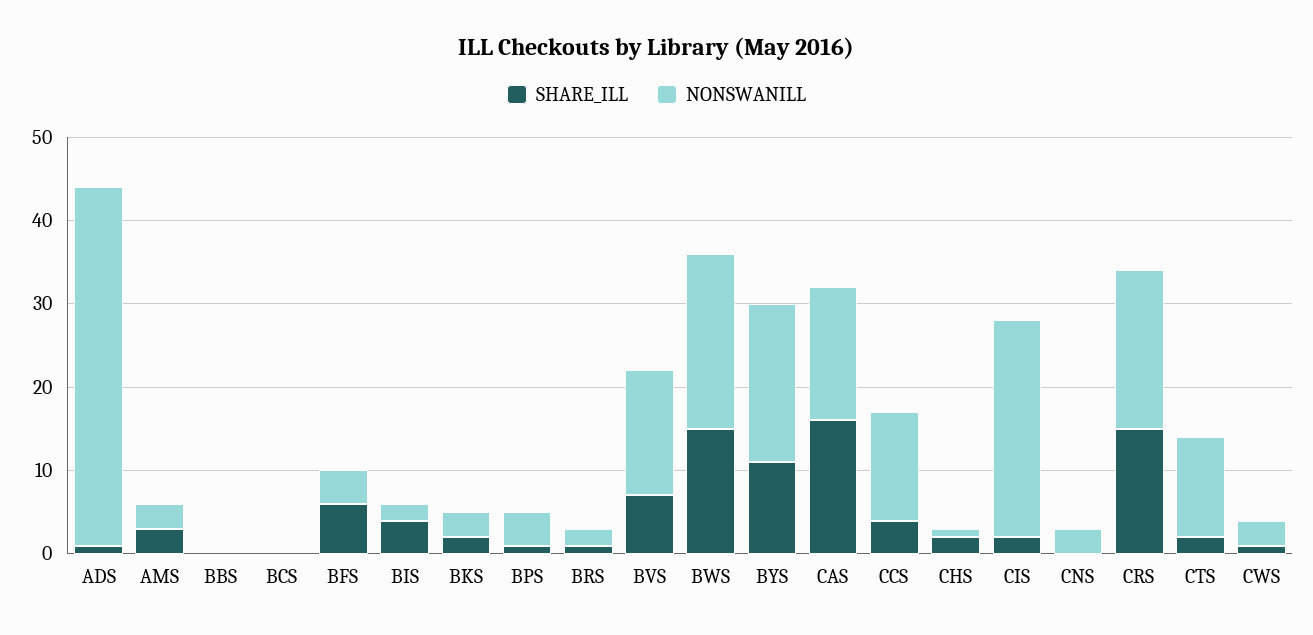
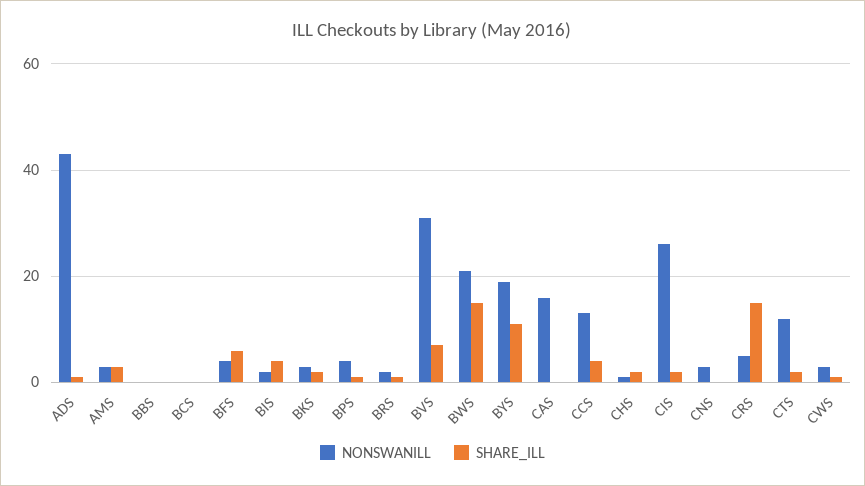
NONSWANILL, BVS: 15 -> 30
SHARE_ILL, CAS: 16 -> 0
NONSWANILL, CRS: 19 -> 5

